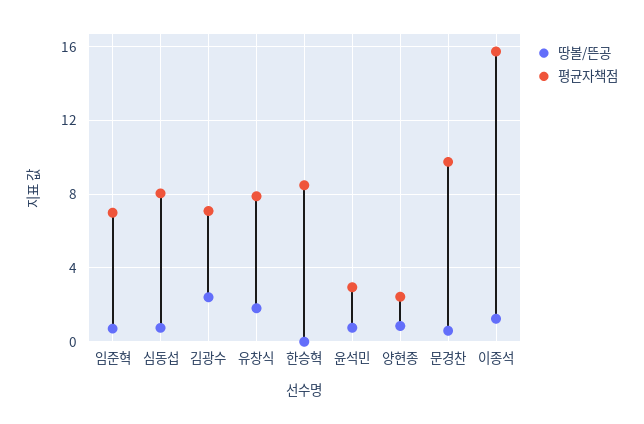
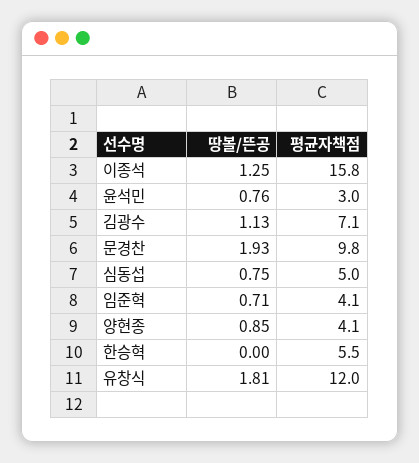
평균자책점, 임준혁: 7 -> 4.1
평균자책점, 심동섭: 8 -> 5
땅볼/뜬공, 김광수: 2.5 -> 1.13
평균자책점, 유창식: 8 -> 12
평균자책점, 한승혁: 8.5 -> 5.5
평균자책점, 양현종: 2.5 -> 4.1
땅볼/뜬공, 문경찬: 0.5 -> 1.93

